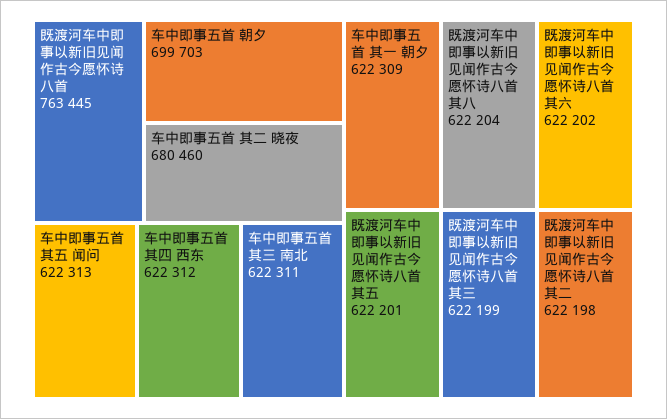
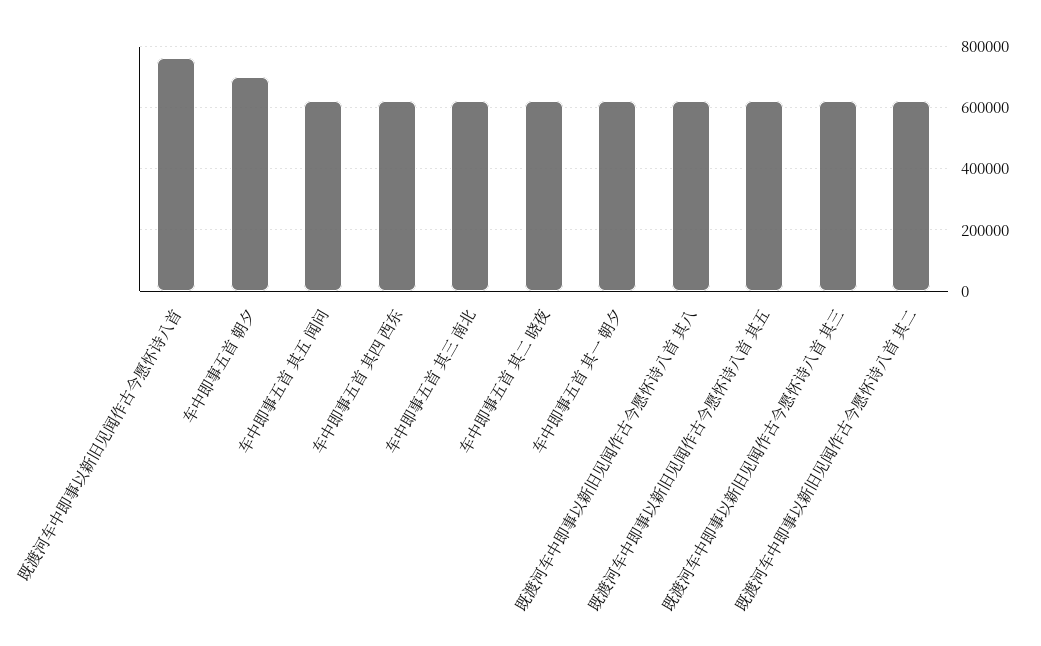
车中即事五首 其二 晓夜: 680460 -> 620000
既渡河车中即事以新旧见闻作古今愿怀诗八首 其六: 622202 -> none

